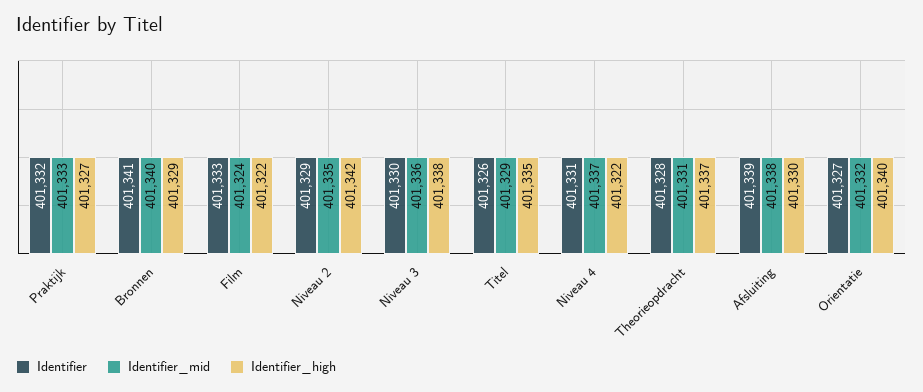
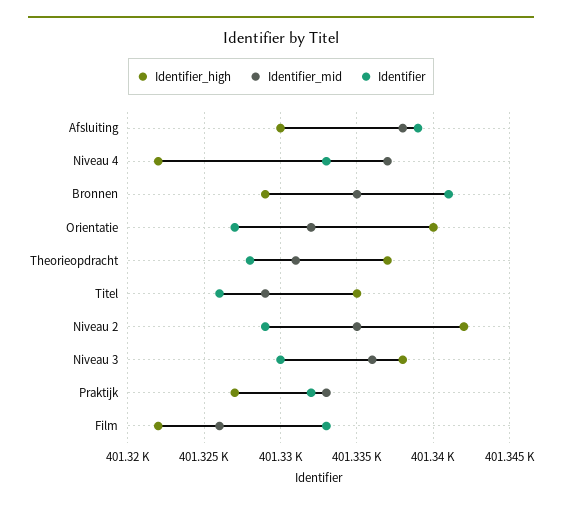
Identifier_mid, Bronnen: 401340 -> 401335
Identifier_mid, Film: 401324 -> 401326
Identifier, Niveau 4: 401331 -> 401333

